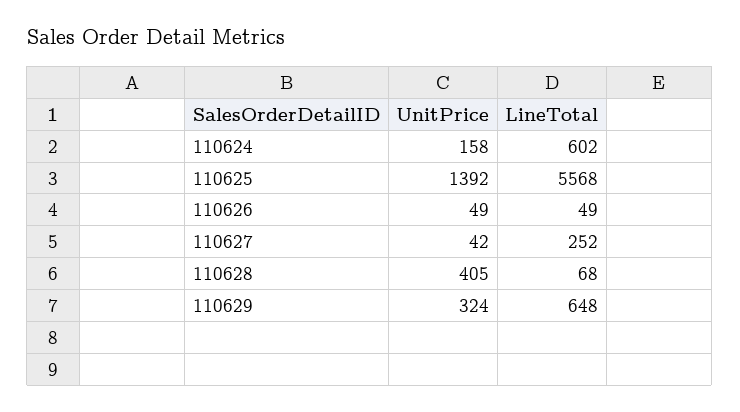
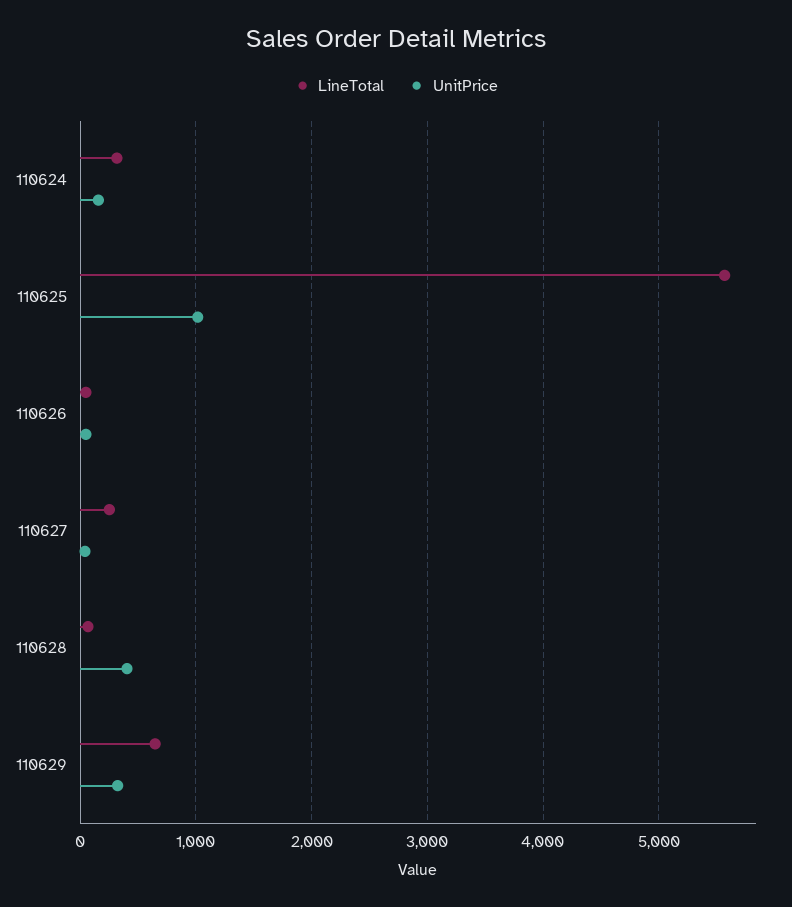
LineTotal, 110624: 602 -> 300
UnitPrice, 110625: 1392 -> 1000

